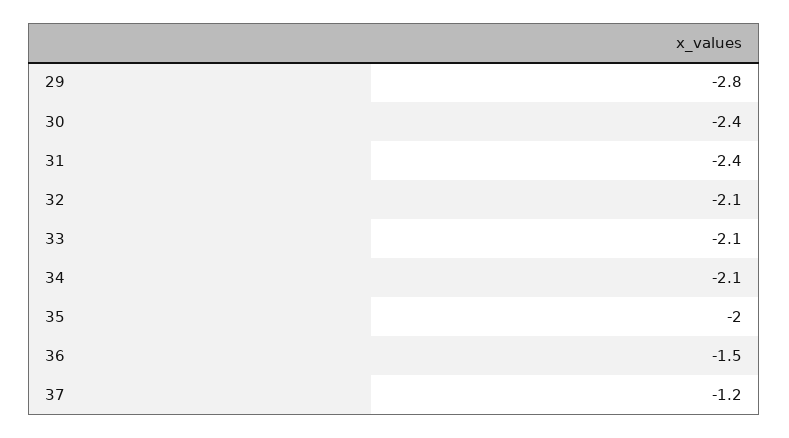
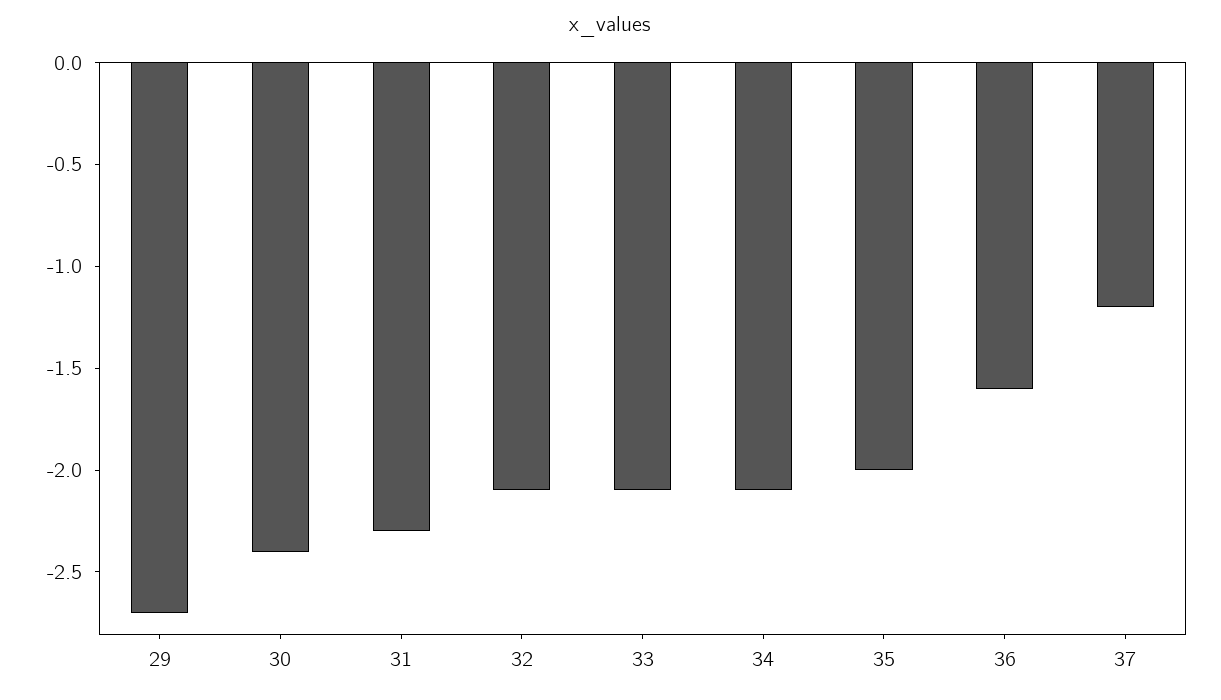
29: -2.8 -> -2.7
31: -2.4 -> -2.3
36: -1.5 -> -1.6

